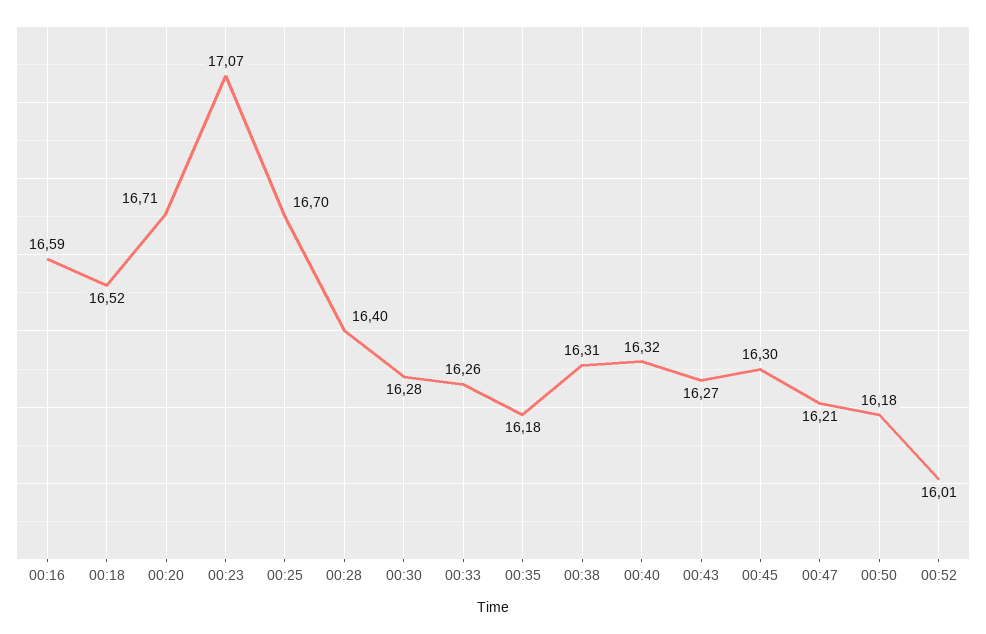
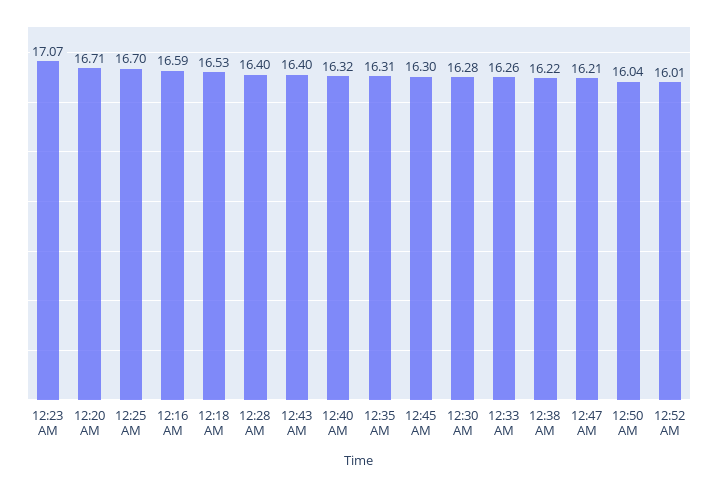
00:18: 16.52 -> 16.53
00:35: 16.18 -> 16.31
00:38: 16.31 -> 16.22
00:43: 16.27 -> 16.4
00:50: 16.18 -> 16.04

